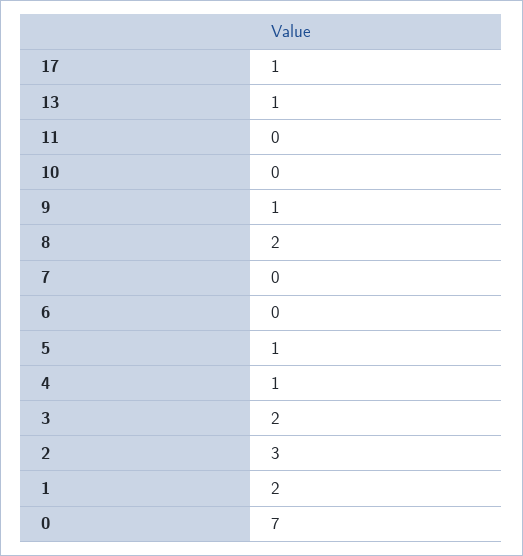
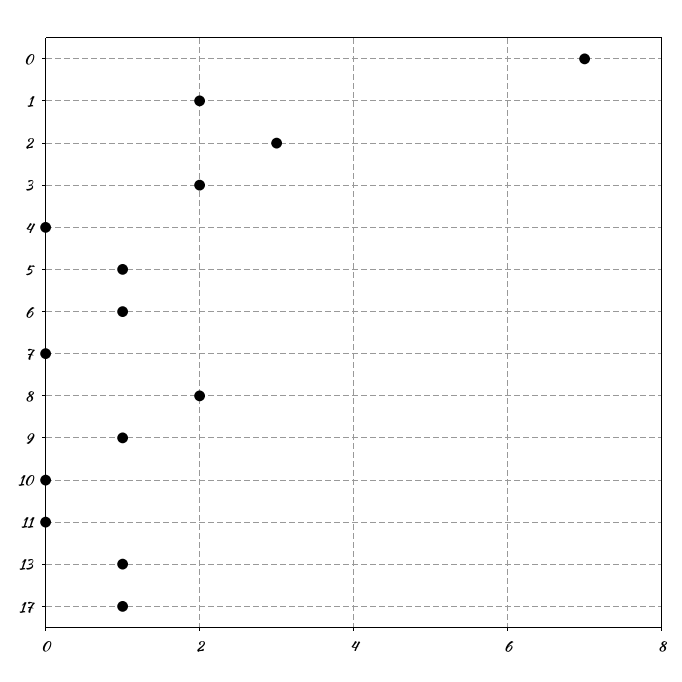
6: 0 -> 1
4: 1 -> 0

